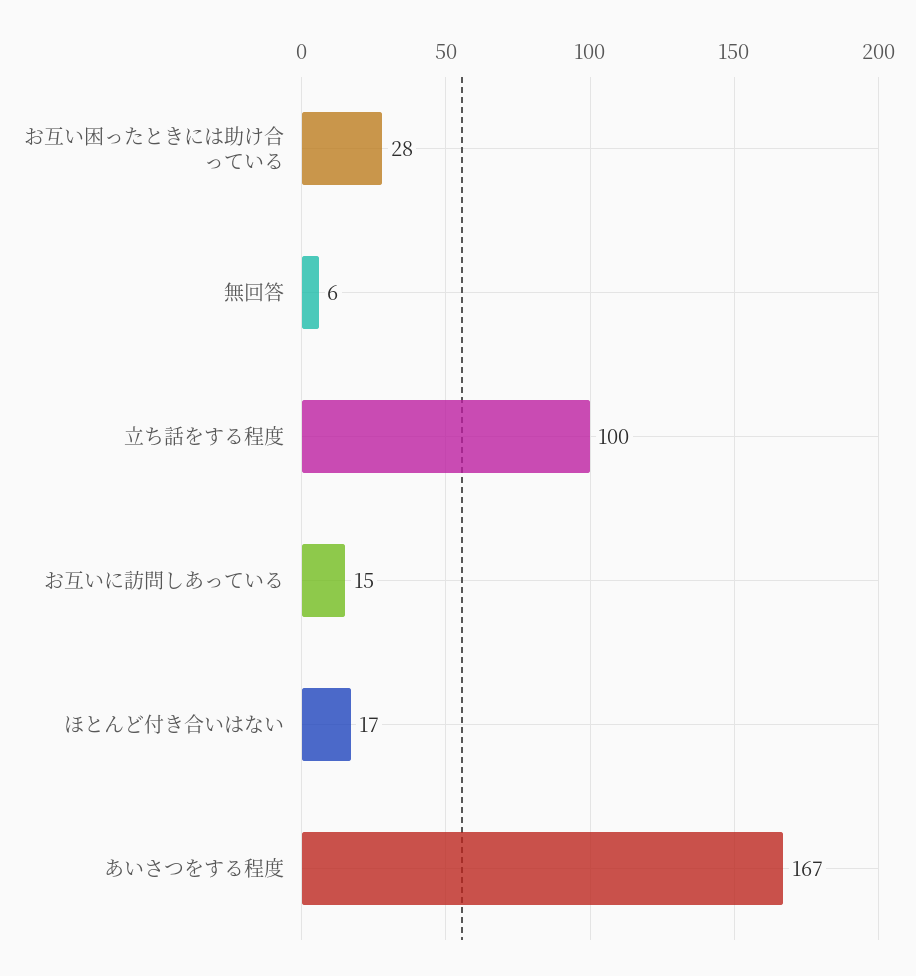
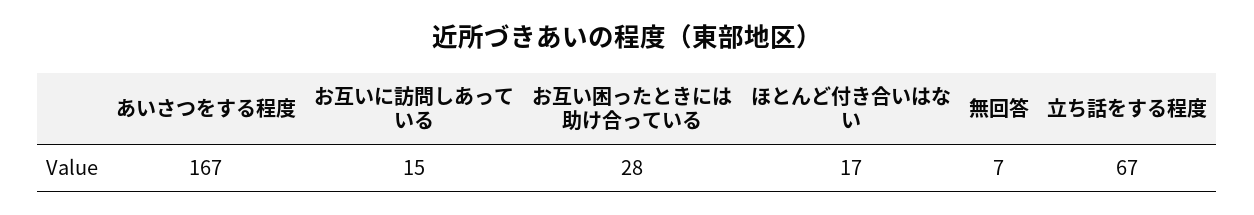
無回答: 6 -> 7
立ち話をする程度: 100 -> 67

